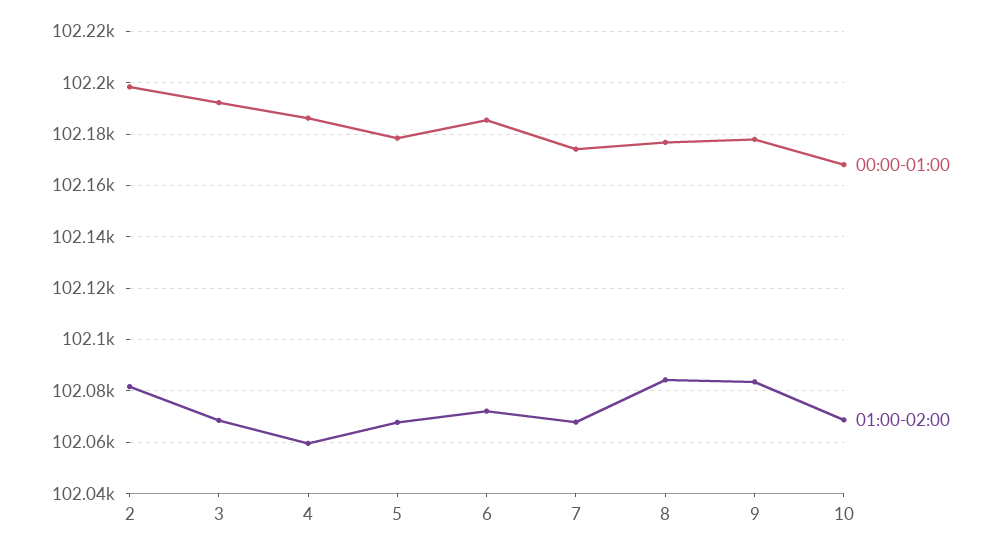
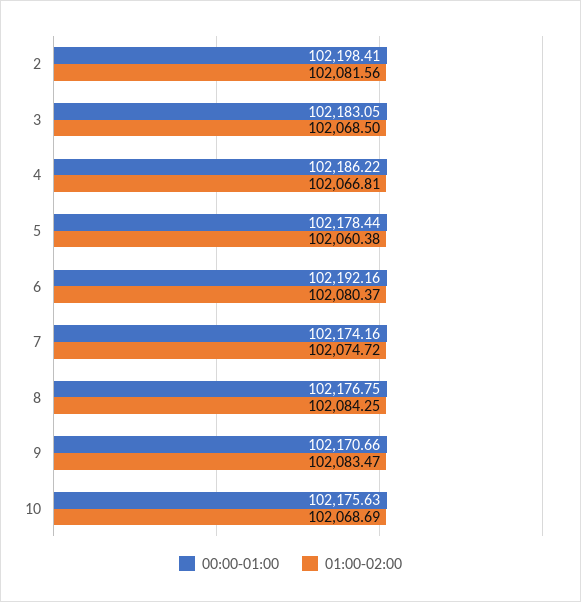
00:00-01:00, 3: 102192.5 -> 102183.05
01:00-02:00, 4: 102060 -> 102066.81
01:00-02:00, 5: 102067.5 -> 102060.38
00:00-01:00, 6: 102185 -> 102192.16
01:00-02:00, 6: 102072.5 -> 102080.37
01:00-02:00, 7: 102067.5 -> 102074.72
00:00-01:00, 9: 102177.5 -> 102170.66
00:00-01:00, 10: 102167.5 -> 102175.63

